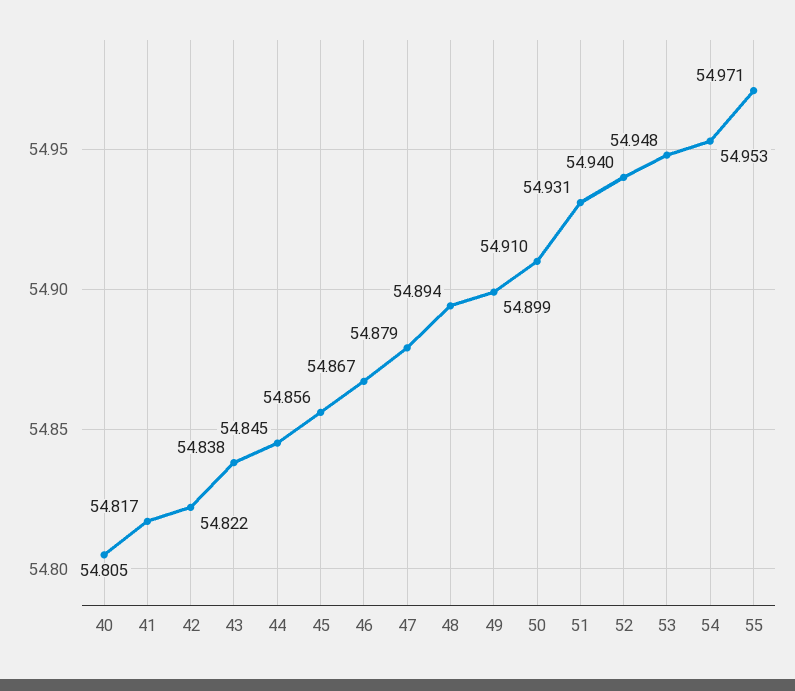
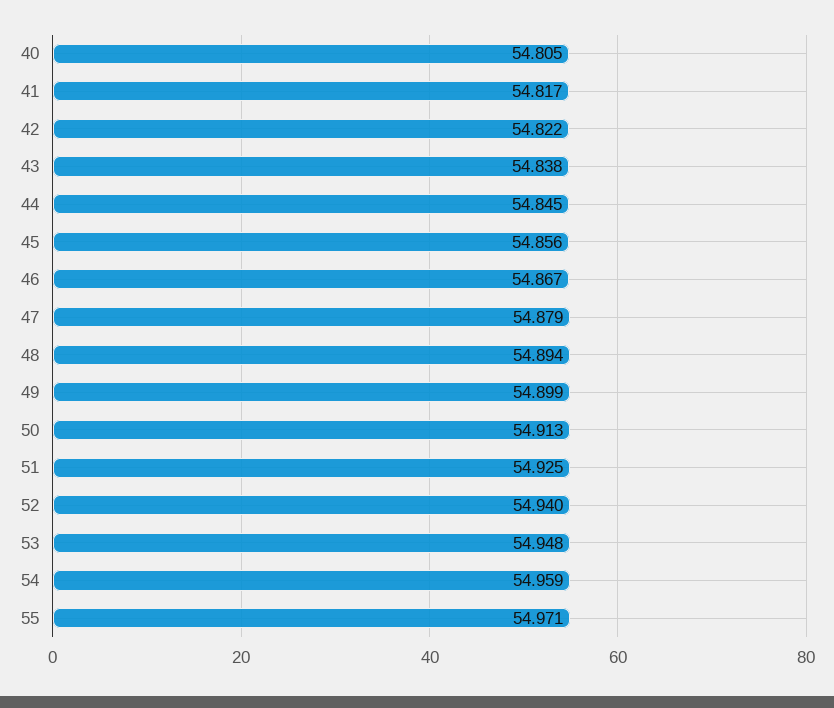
50: 54.91 -> 54.913
51: 54.931 -> 54.925
54: 54.953 -> 54.959

